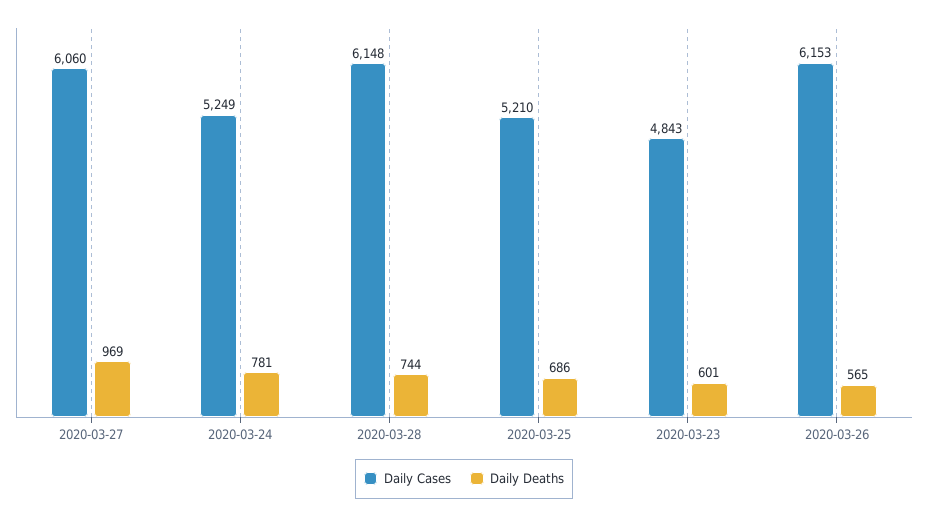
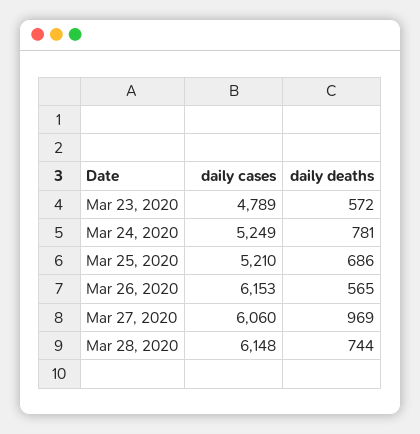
Daily Cases, 2020-03-23: 4843 -> 4789
Daily Deaths, 2020-03-23: 601 -> 572

